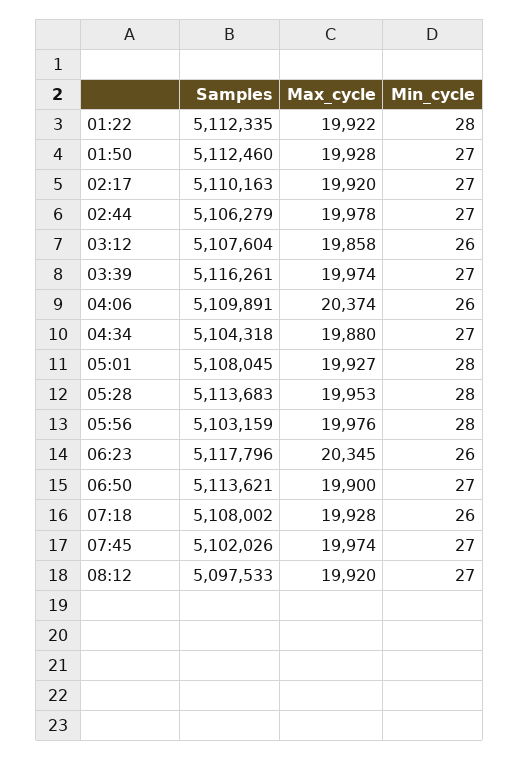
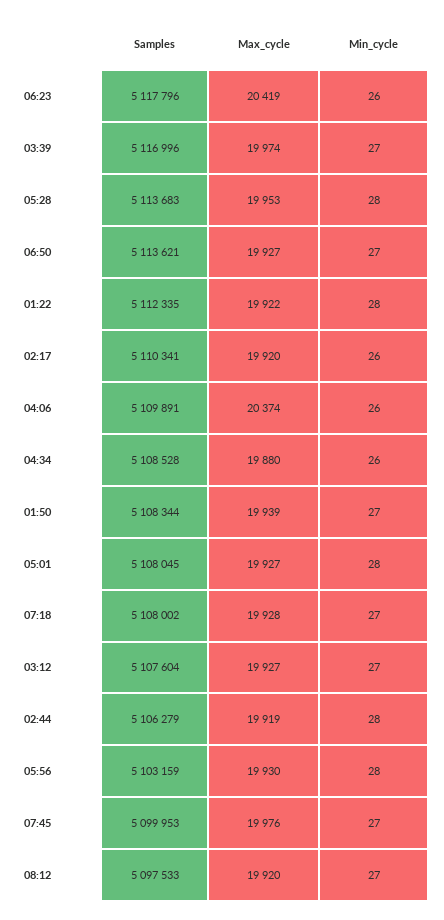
Samples, 01:50: 5112460 -> 5108344
Max_cycle, 01:50: 19928 -> 19939
Samples, 02:17: 5110163 -> 5110341
Min_cycle, 02:17: 27 -> 26
Max_cycle, 02:44: 19978 -> 19919
Min_cycle, 02:44: 27 -> 28
Max_cycle, 03:12: 19858 -> 19927
Min_cycle, 03:12: 26 -> 27
Samples, 03:39: 5116261 -> 5116996
Samples, 04:34: 5104318 -> 5108528
Min_cycle, 04:34: 27 -> 26
Max_cycle, 05:56: 19976 -> 19930
Max_cycle, 06:23: 20345 -> 20419
Max_cycle, 06:50: 19900 -> 19927
Min_cycle, 07:18: 26 -> 27
Samples, 07:45: 5102026 -> 5099953
Max_cycle, 07:45: 19974 -> 19976

